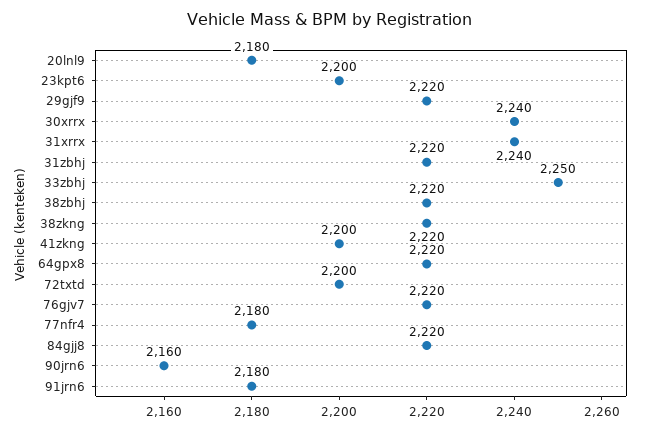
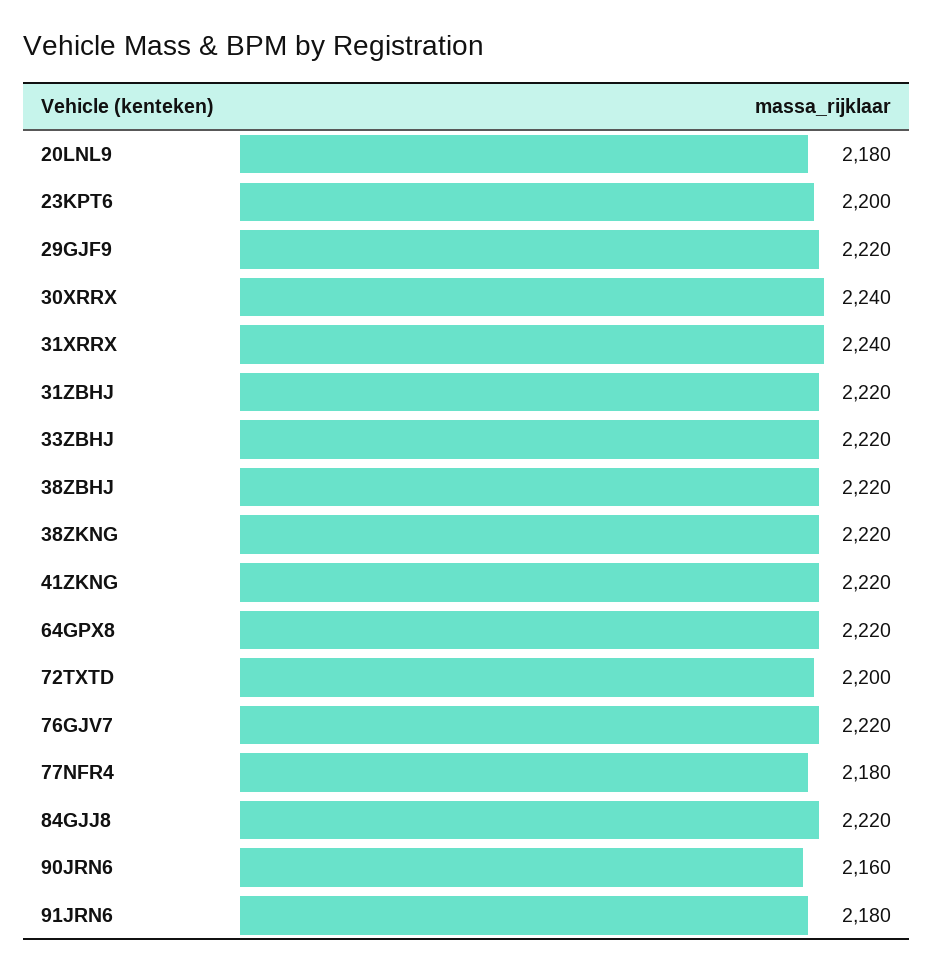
33zbhj: 2250 -> 2220
41zkng: 2200 -> 2220

